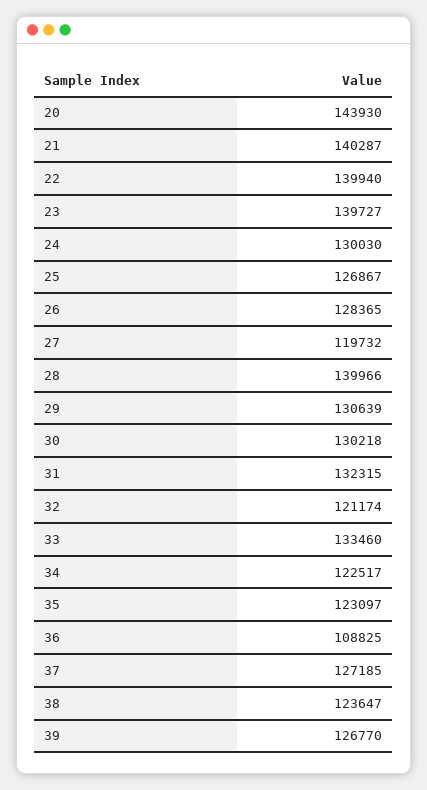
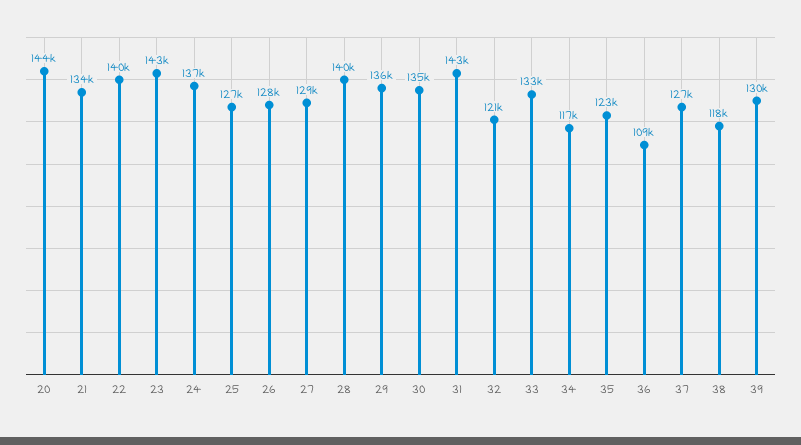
21: 140287 -> 134000
23: 139727 -> 143000
24: 130030 -> 137000
27: 119732 -> 129000
29: 130639 -> 136000
30: 130218 -> 135000
31: 132315 -> 143000
34: 122517 -> 117000
38: 123647 -> 118000
39: 126770 -> 130000

